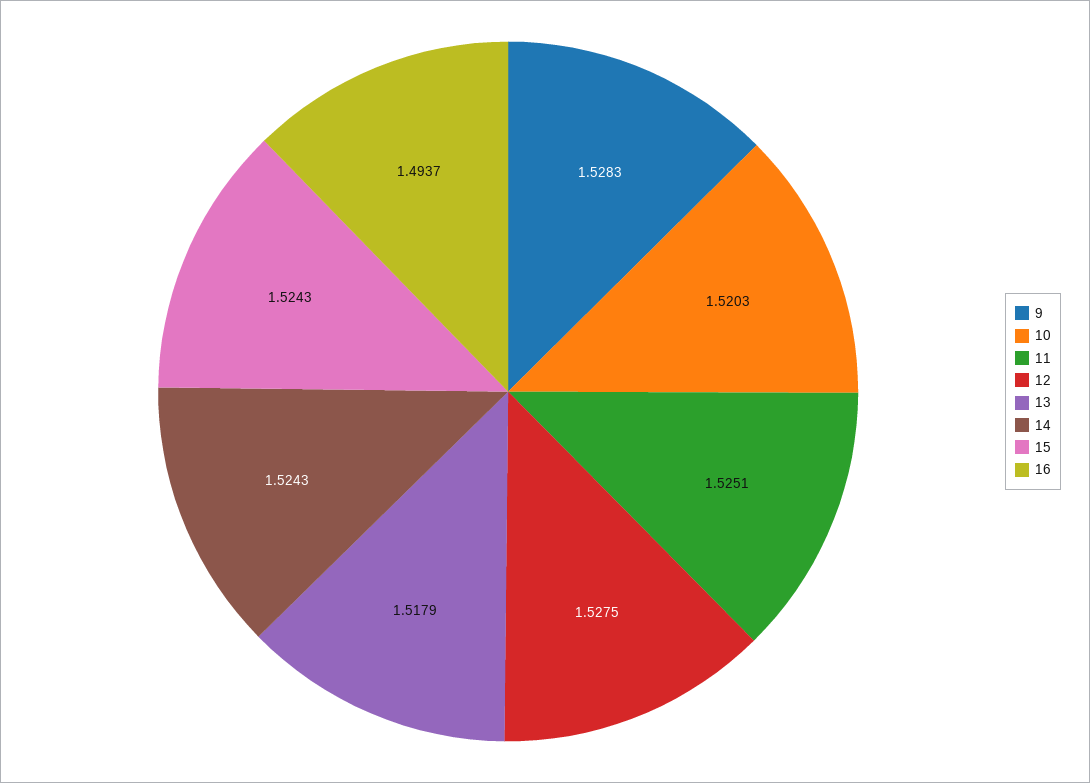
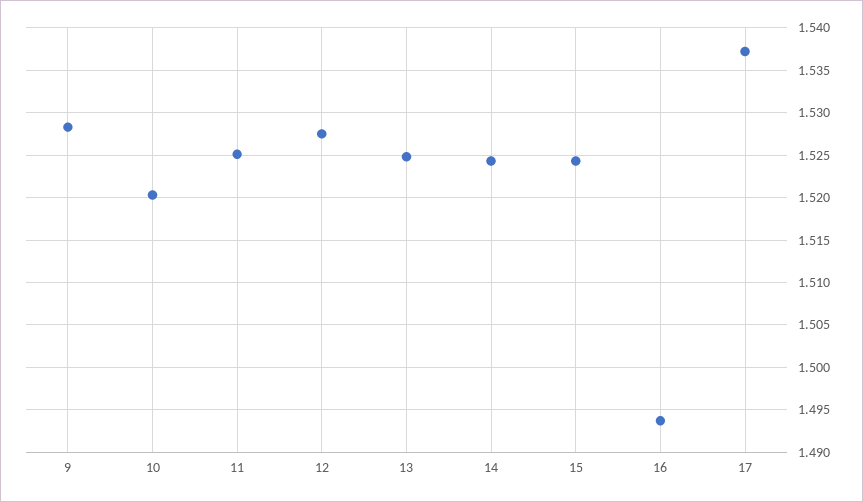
13: 1.5179 -> 1.525
17: none -> 1.537

